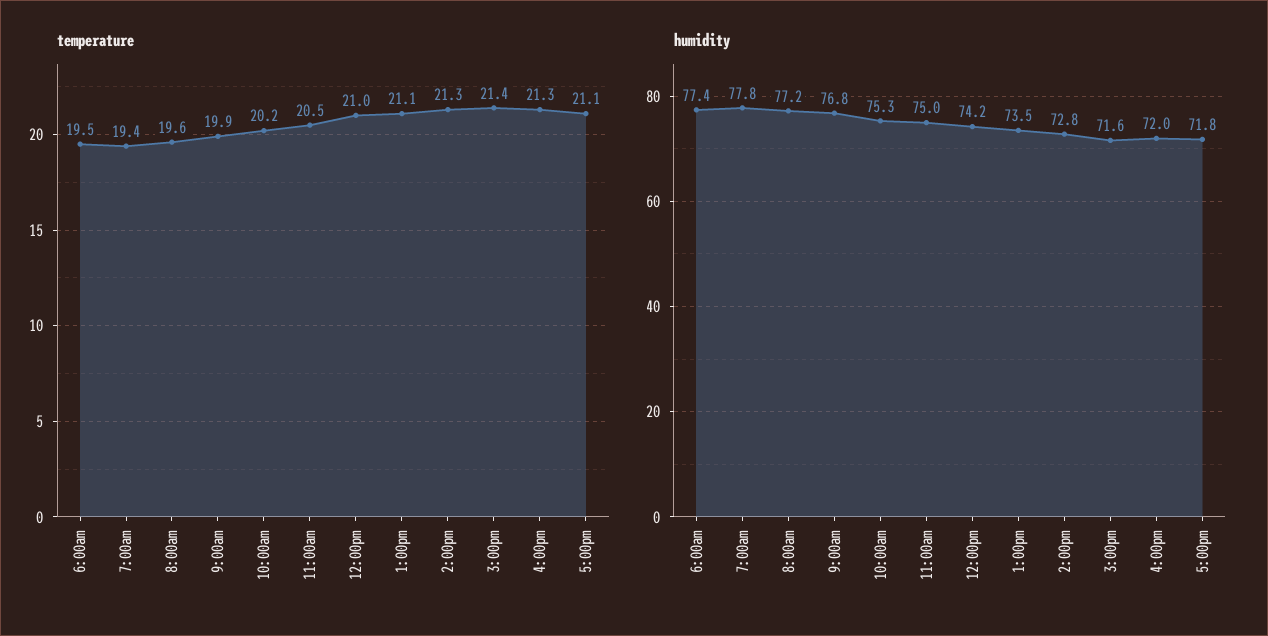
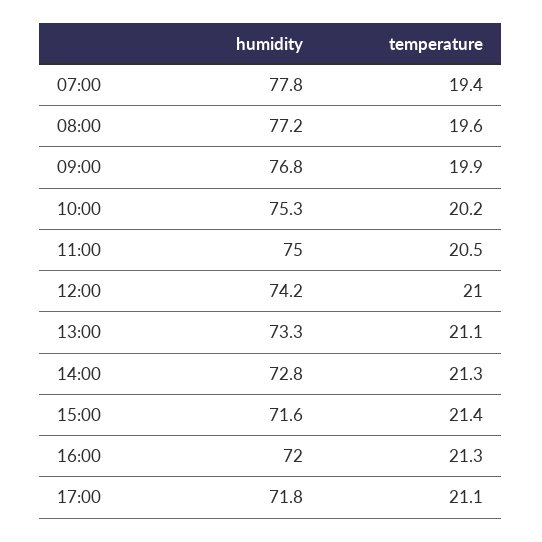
temperature, 6:00am: 19.5 -> none
humidity, 6:00am: 77.4 -> none
humidity, 1:00pm: 73.5 -> 73.3

